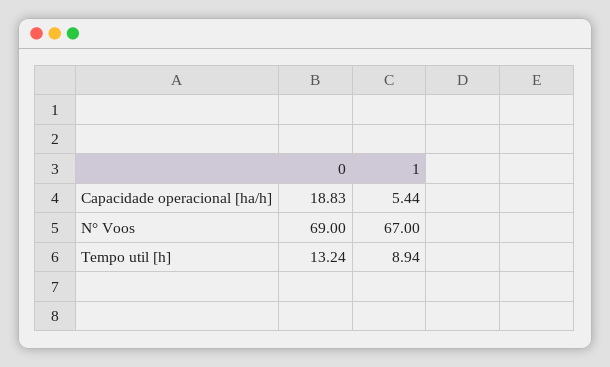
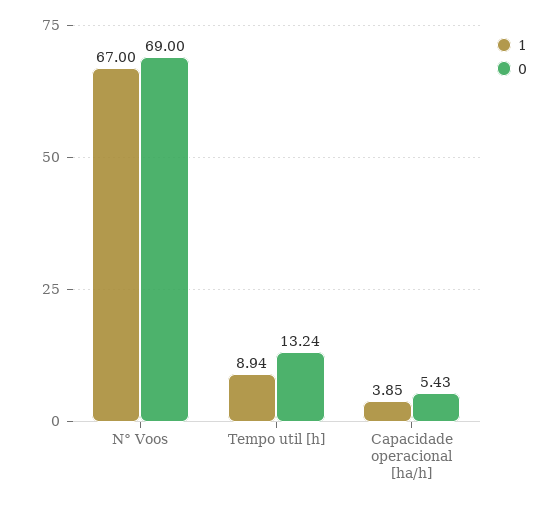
0, Capacidade operacional [ha/h]: 18.83 -> 5.43
1, Capacidade operacional [ha/h]: 5.44 -> 3.85

